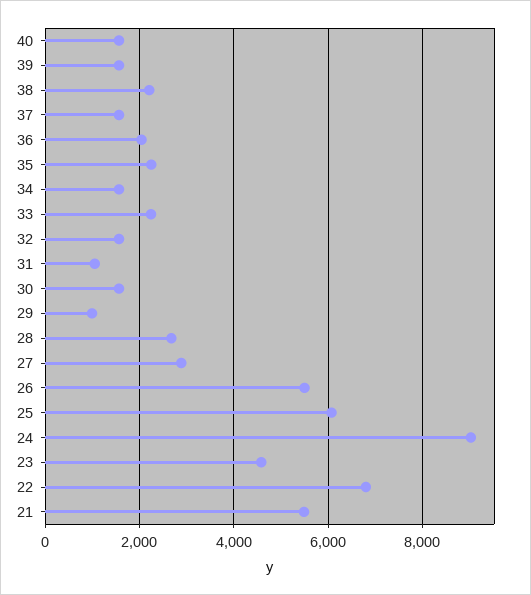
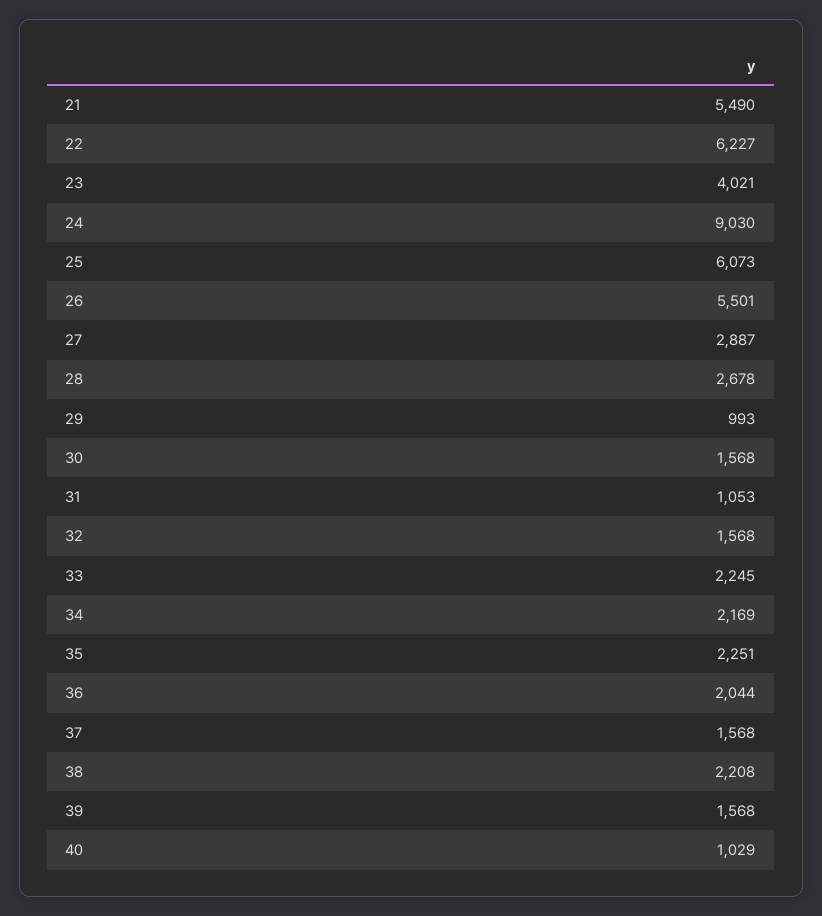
40: 1600 -> 1029
34: 1600 -> 2169
23: 4600 -> 4021
22: 6800 -> 6227

